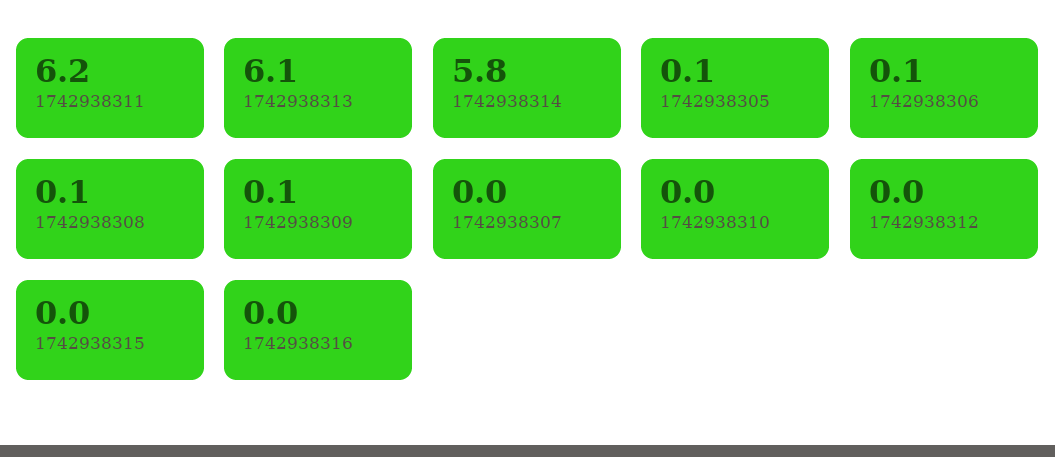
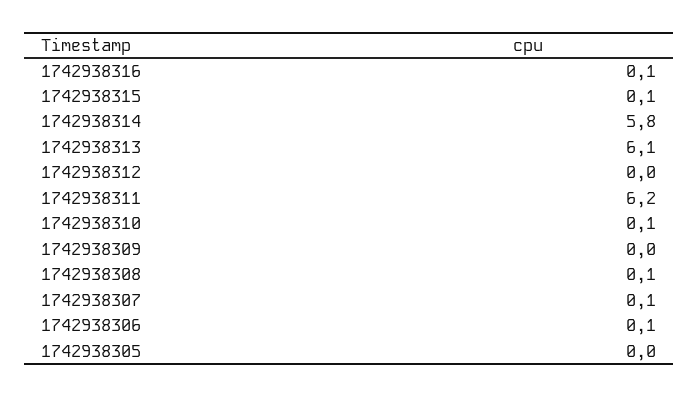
1742938305: 0.1 -> 0
1742938309: 0.1 -> 0
1742938307: 0 -> 0.1
1742938310: 0 -> 0.1
1742938315: 0 -> 0.1
1742938316: 0 -> 0.1

